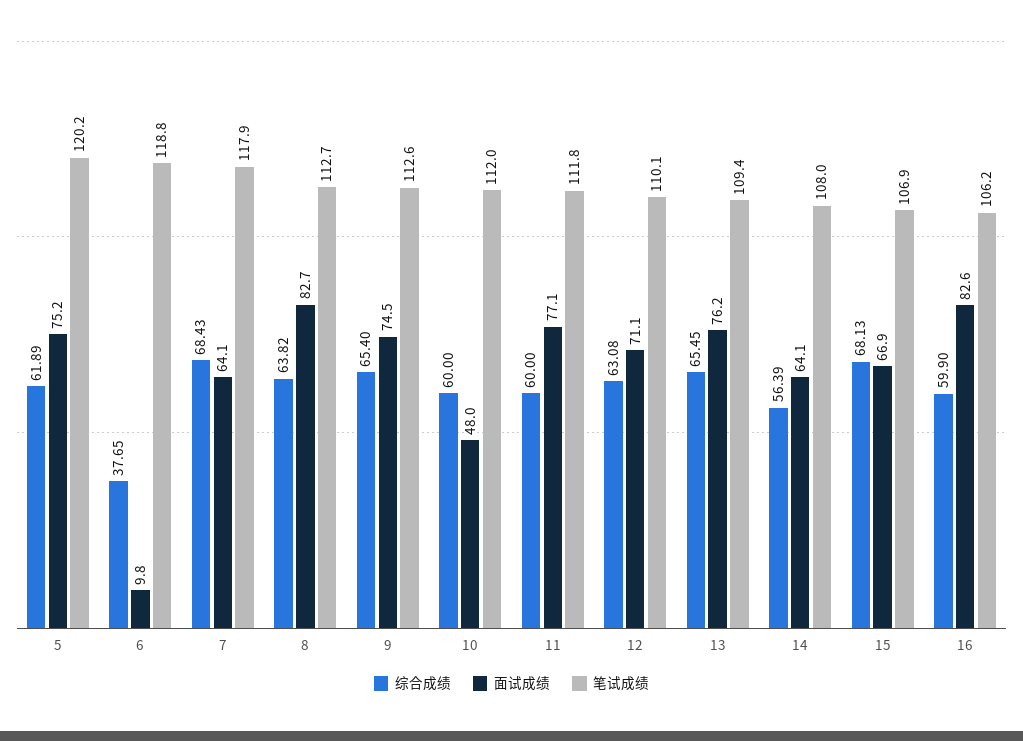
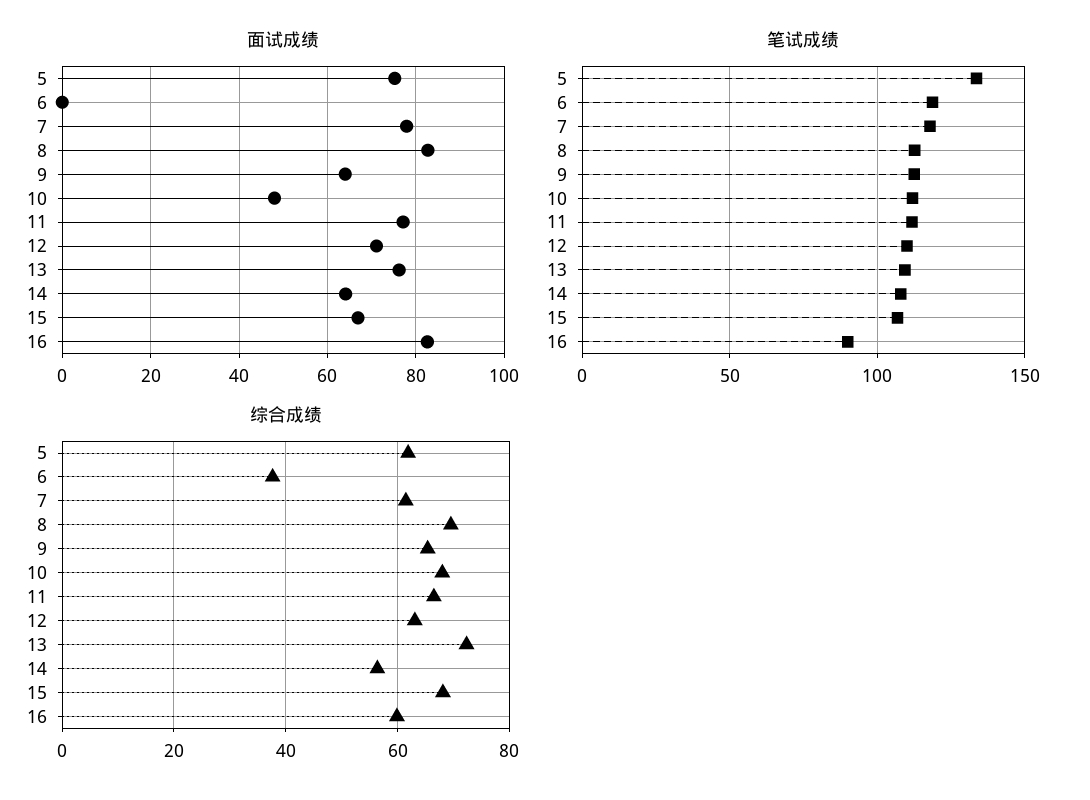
笔试成绩, 5: 120.2 -> 135
面试成绩, 6: 9.8 -> 0
综合成绩, 7: 68.43 -> 62
面试成绩, 7: 64.1 -> 78
综合成绩, 8: 63.82 -> 70
面试成绩, 9: 74.5 -> 64
综合成绩, 10: 60 -> 68
综合成绩, 11: 60 -> 66
综合成绩, 13: 65.45 -> 72
笔试成绩, 16: 106.2 -> 90

